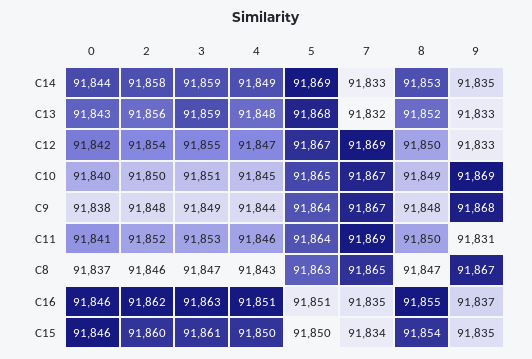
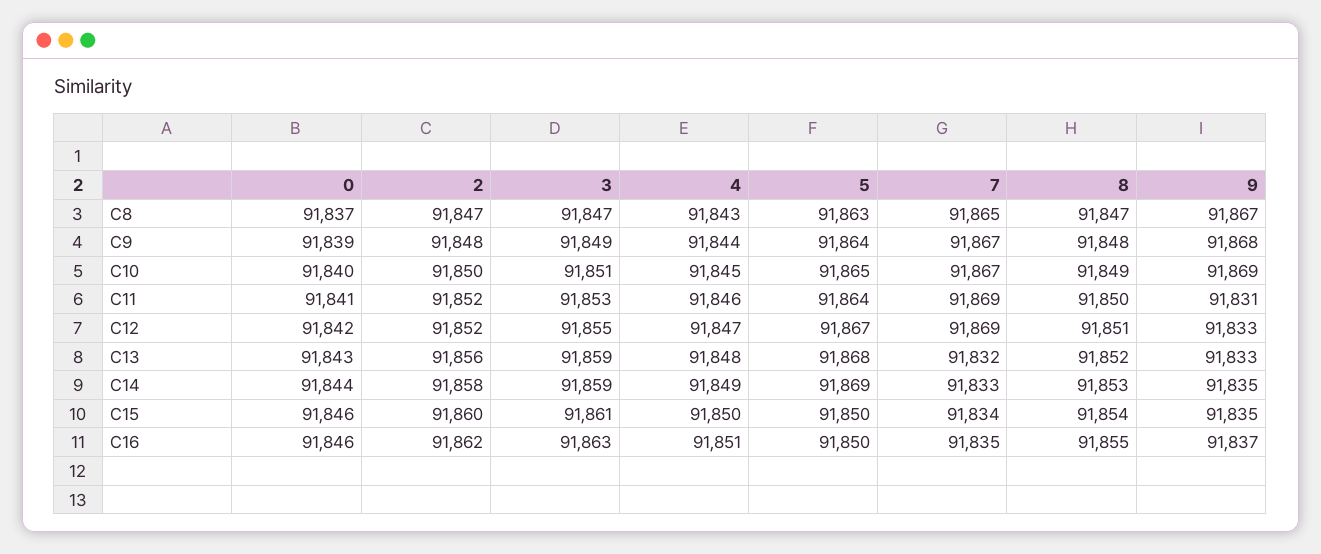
2, C12: 91854 -> 91852
8, C12: 91850 -> 91851
0, C9: 91838 -> 91839
2, C8: 91846 -> 91847
5, C16: 91851 -> 91850

